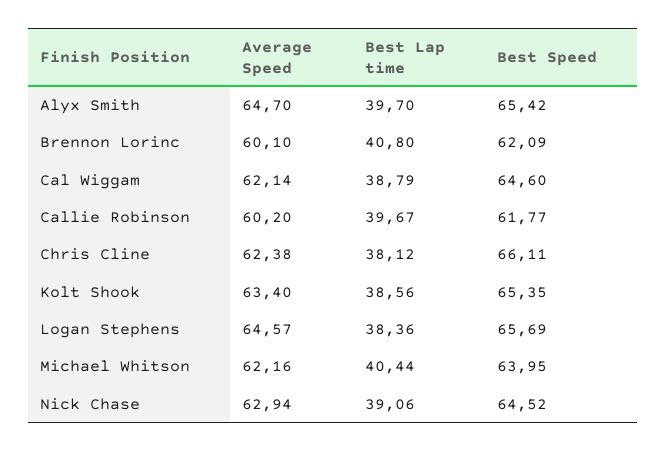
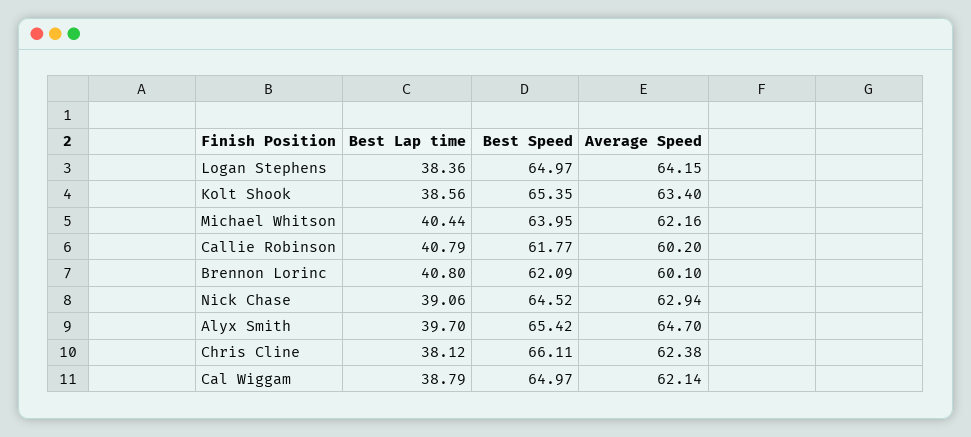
Best Speed, Cal Wiggam: 64.6 -> 64.97
Best Lap time, Callie Robinson: 39.67 -> 40.79
Average Speed, Logan Stephens: 64.57 -> 64.15
Best Speed, Logan Stephens: 65.69 -> 64.97

